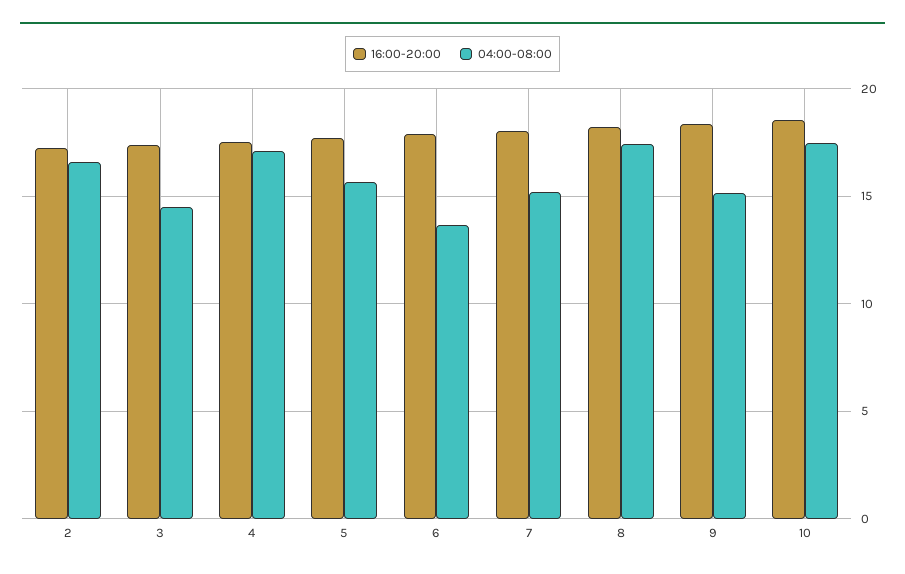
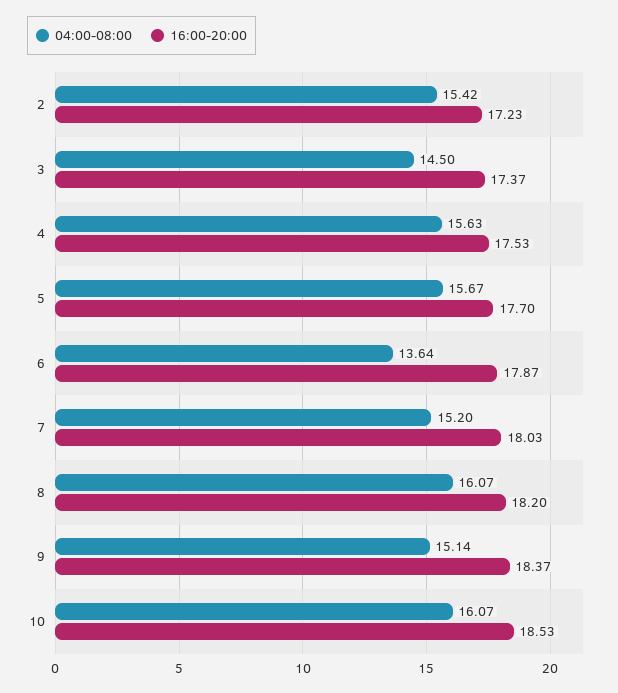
04:00-08:00, 2: 16.5 -> 15.42
04:00-08:00, 4: 17 -> 15.63
04:00-08:00, 8: 17.5 -> 16.07
04:00-08:00, 10: 17.5 -> 16.07

